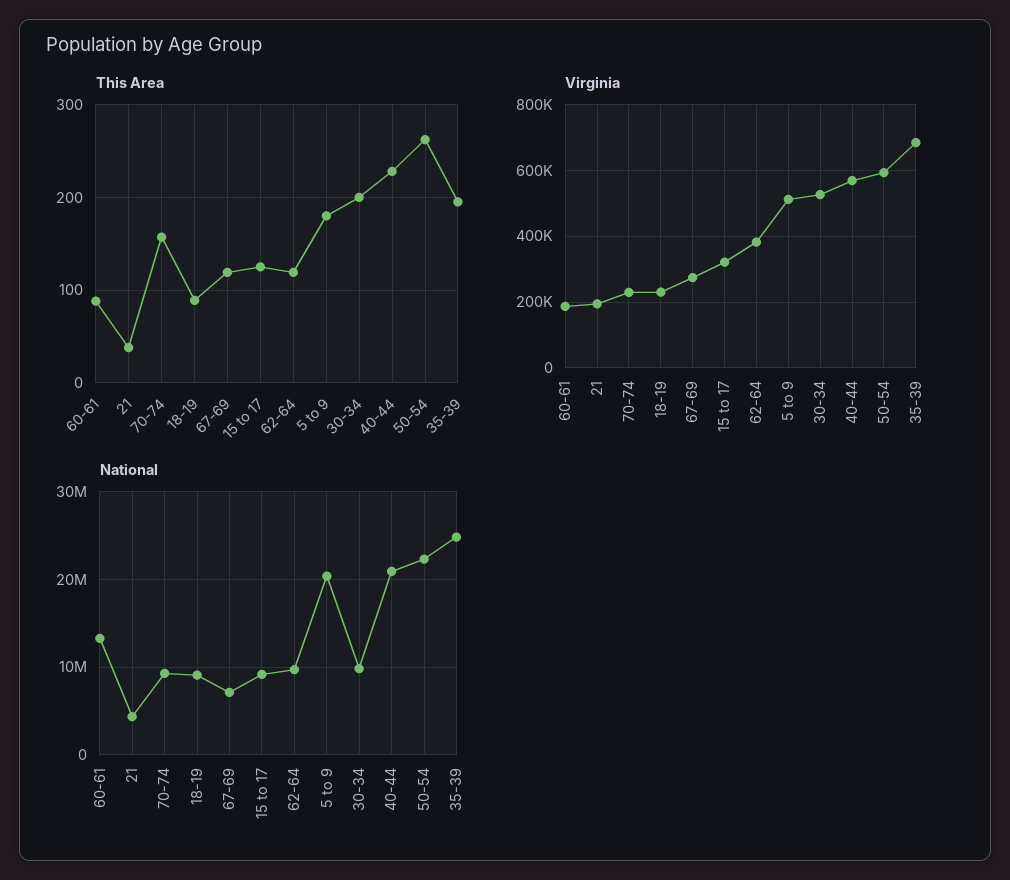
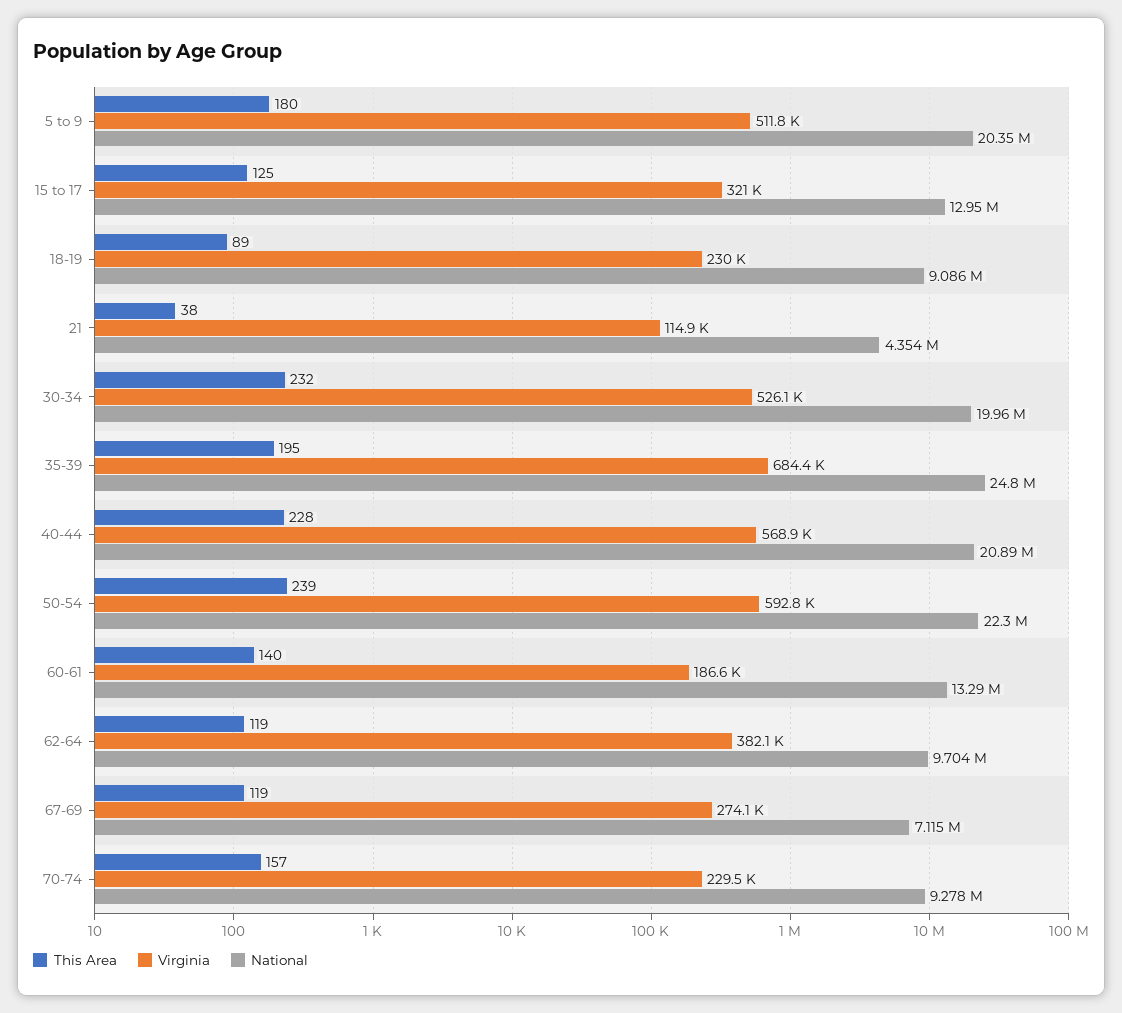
This Area, 60-61: 90 -> 140
This Area, 30-34: 200 -> 232
This Area, 50-54: 260 -> 239
Virginia, 21: 200000 -> 114900
National, 15 to 17: 9000000 -> 12950000
National, 30-34: 10000000 -> 19960000

